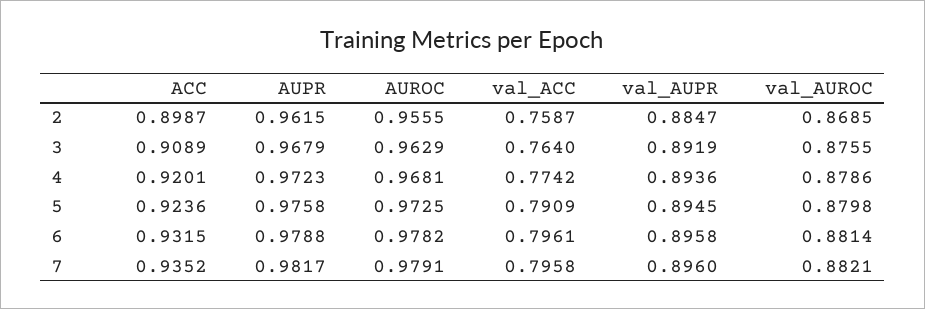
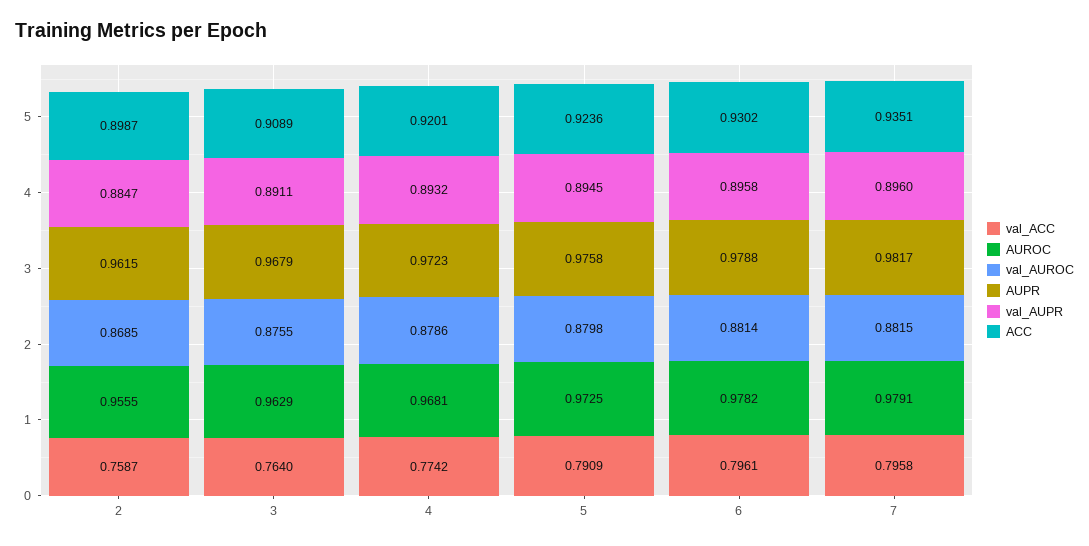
val_AUPR, 3: 0.8919 -> 0.8911
val_AUPR, 4: 0.8936 -> 0.8932
ACC, 6: 0.9315 -> 0.9302
ACC, 7: 0.9352 -> 0.9351
val_AUROC, 7: 0.8821 -> 0.8815

